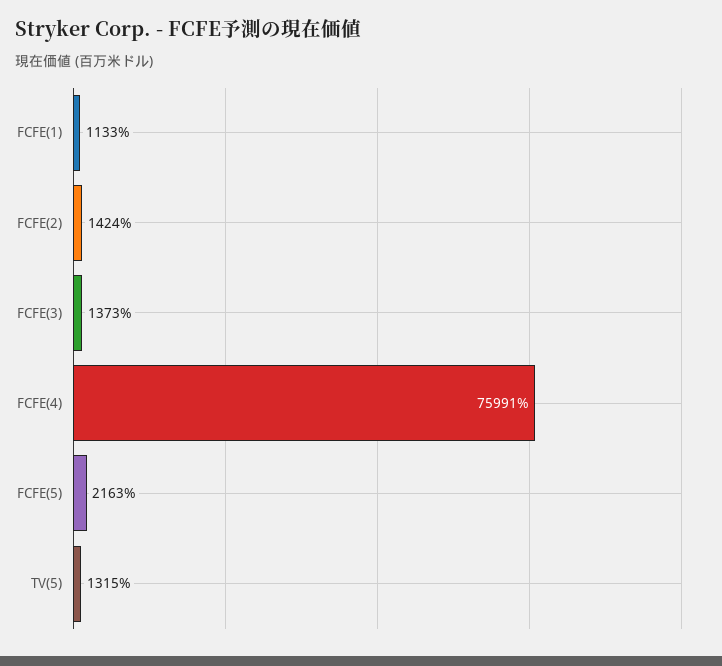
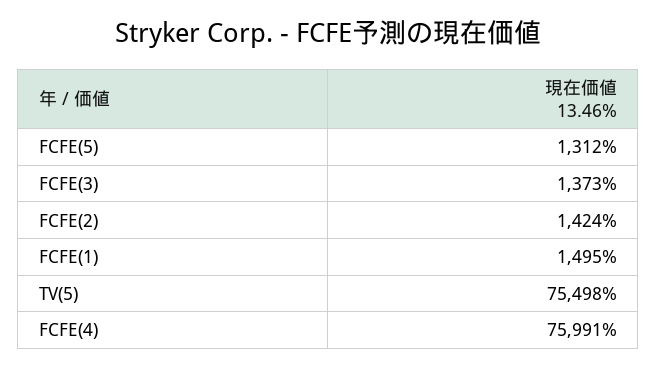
FCFE(1): 1133 -> 1495
FCFE(5): 2163 -> 1312
TV(5): 1315 -> 75498

